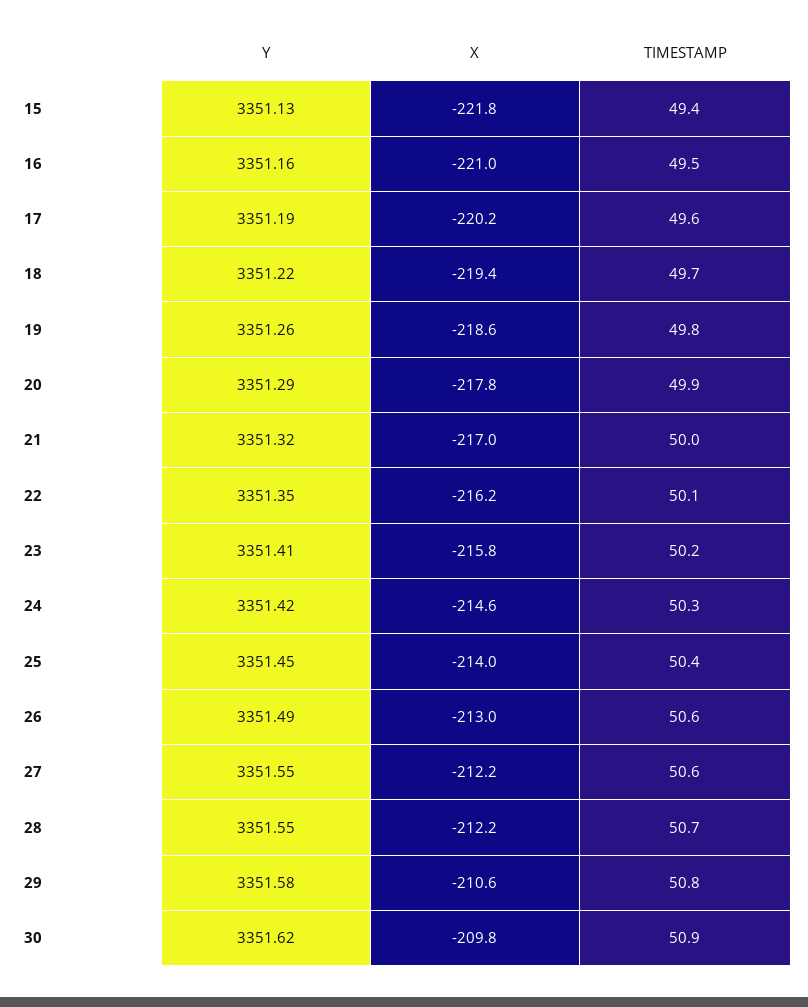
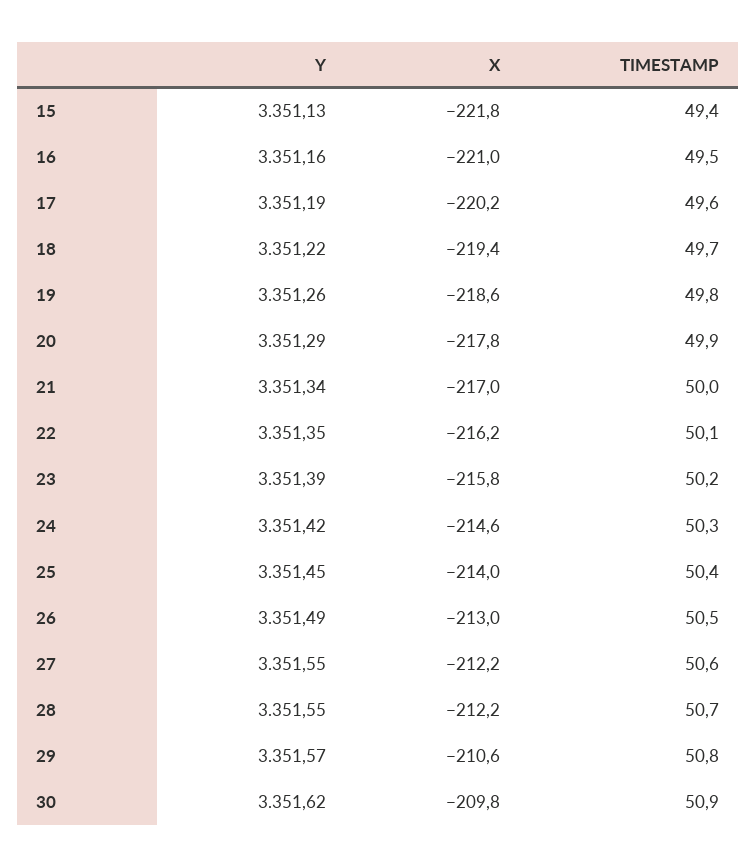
Y, 21: 3351.32 -> 3351.34
Y, 23: 3351.41 -> 3351.39
TIMESTAMP, 26: 50.6 -> 50.5
Y, 29: 3351.58 -> 3351.57

